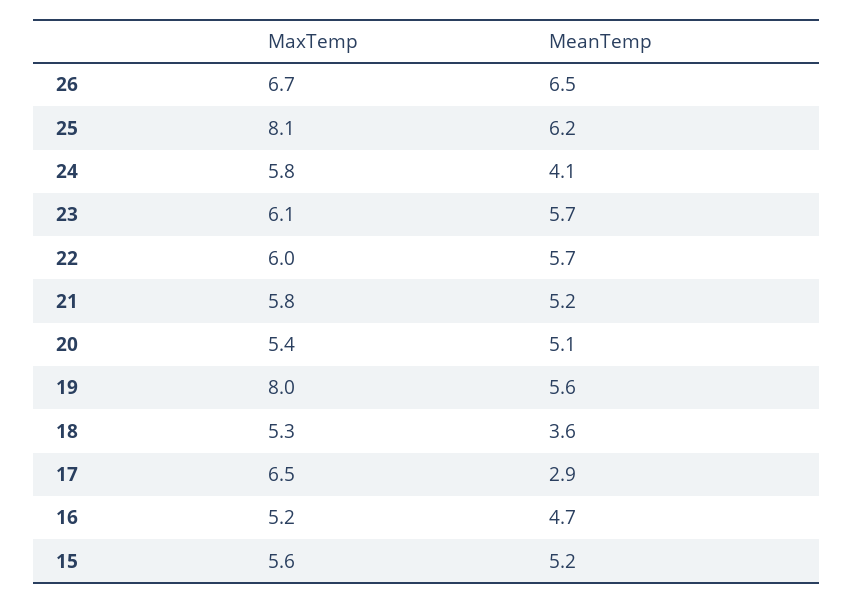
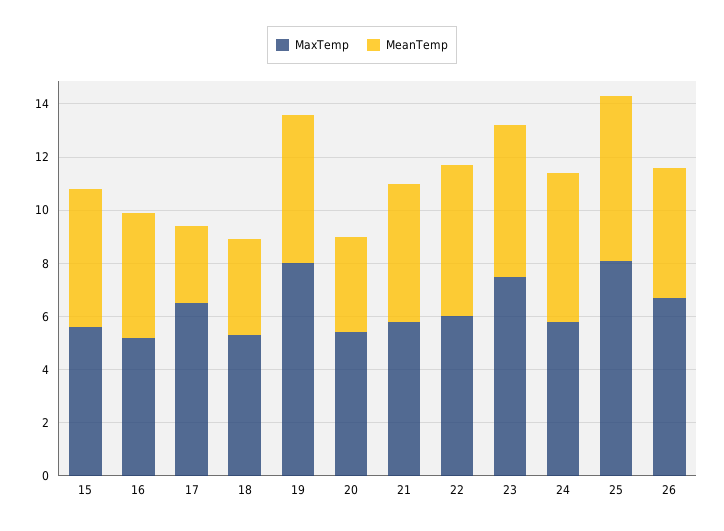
MeanTemp, 26: 6.5 -> 5
MeanTemp, 24: 4.1 -> 5.5
MaxTemp, 23: 6.1 -> 7.5
MeanTemp, 20: 5.1 -> 3.5

